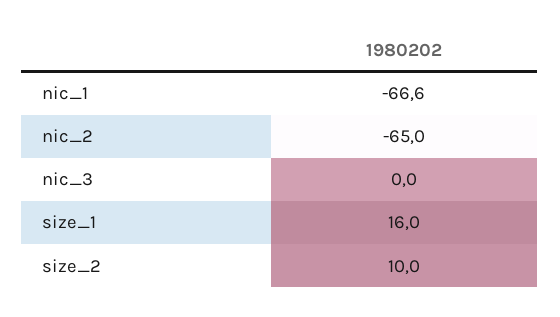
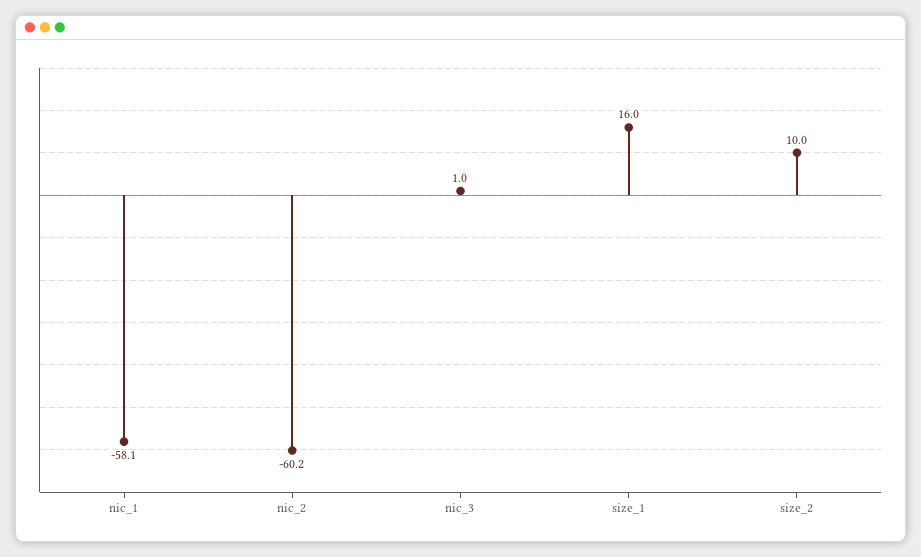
nic_1: -66.6 -> -58.1
nic_2: -65 -> -60.2
nic_3: 0 -> 1

